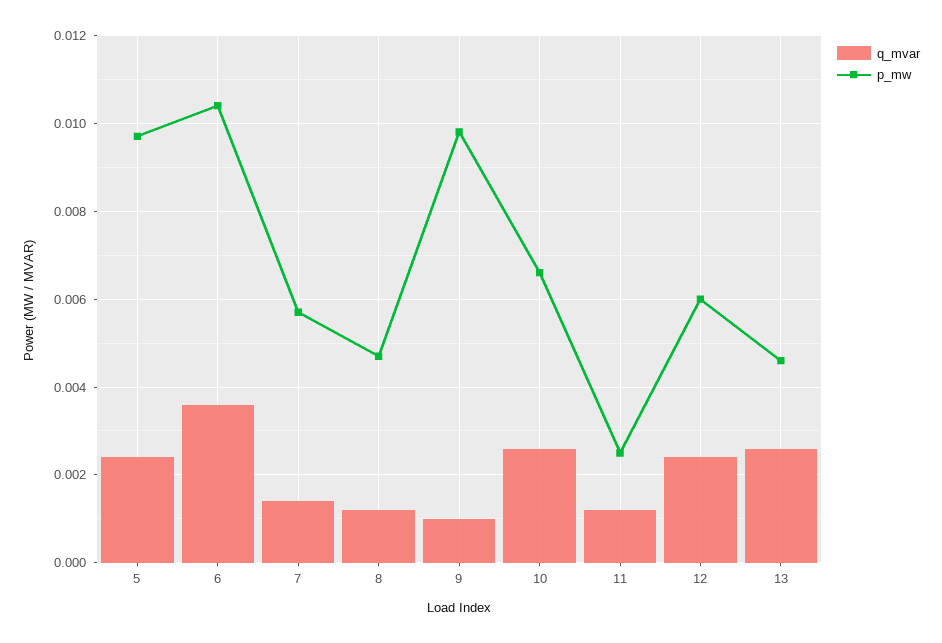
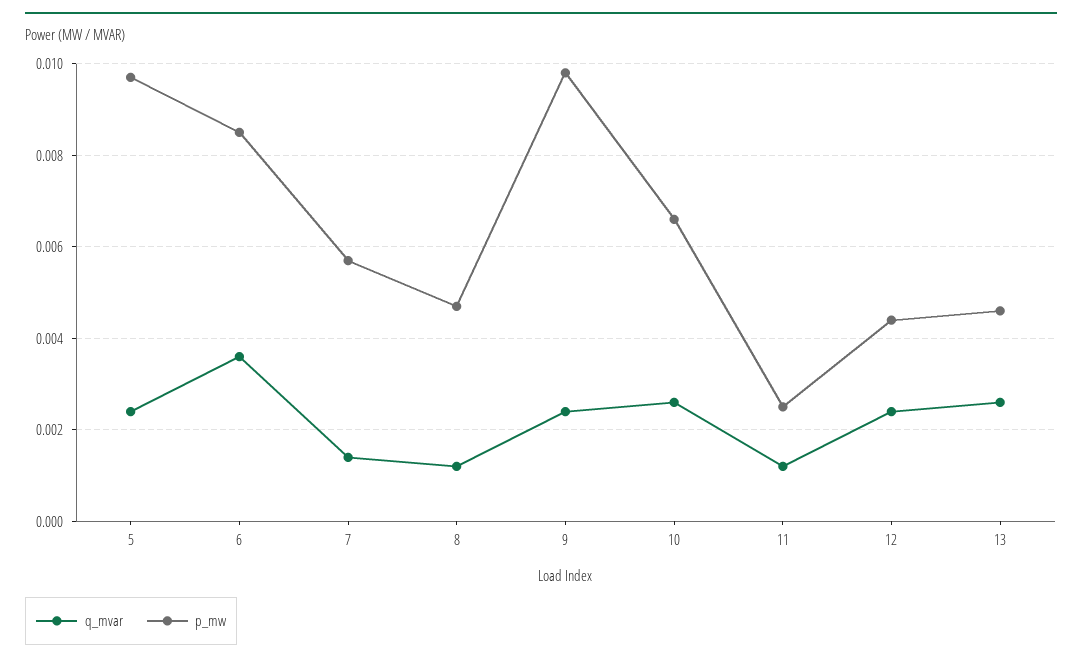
p_mw, 6: 0.0105 -> 0.0085
q_mvar, 9: 0.001 -> 0.0025
p_mw, 12: 0.006 -> 0.0045

